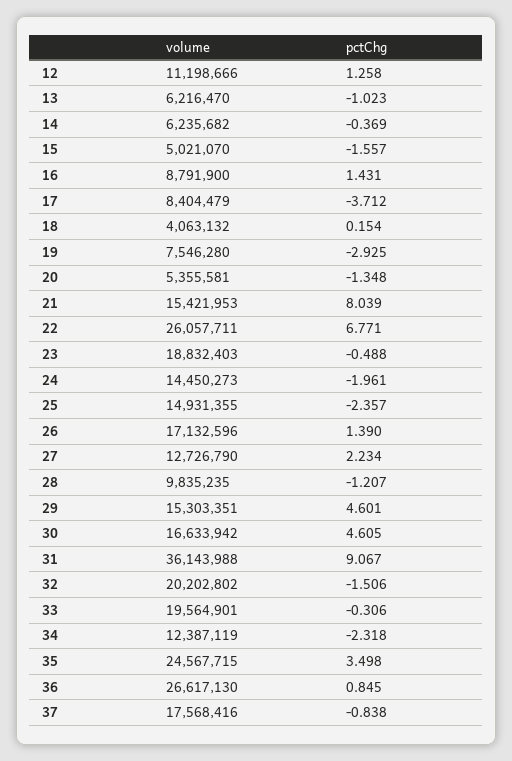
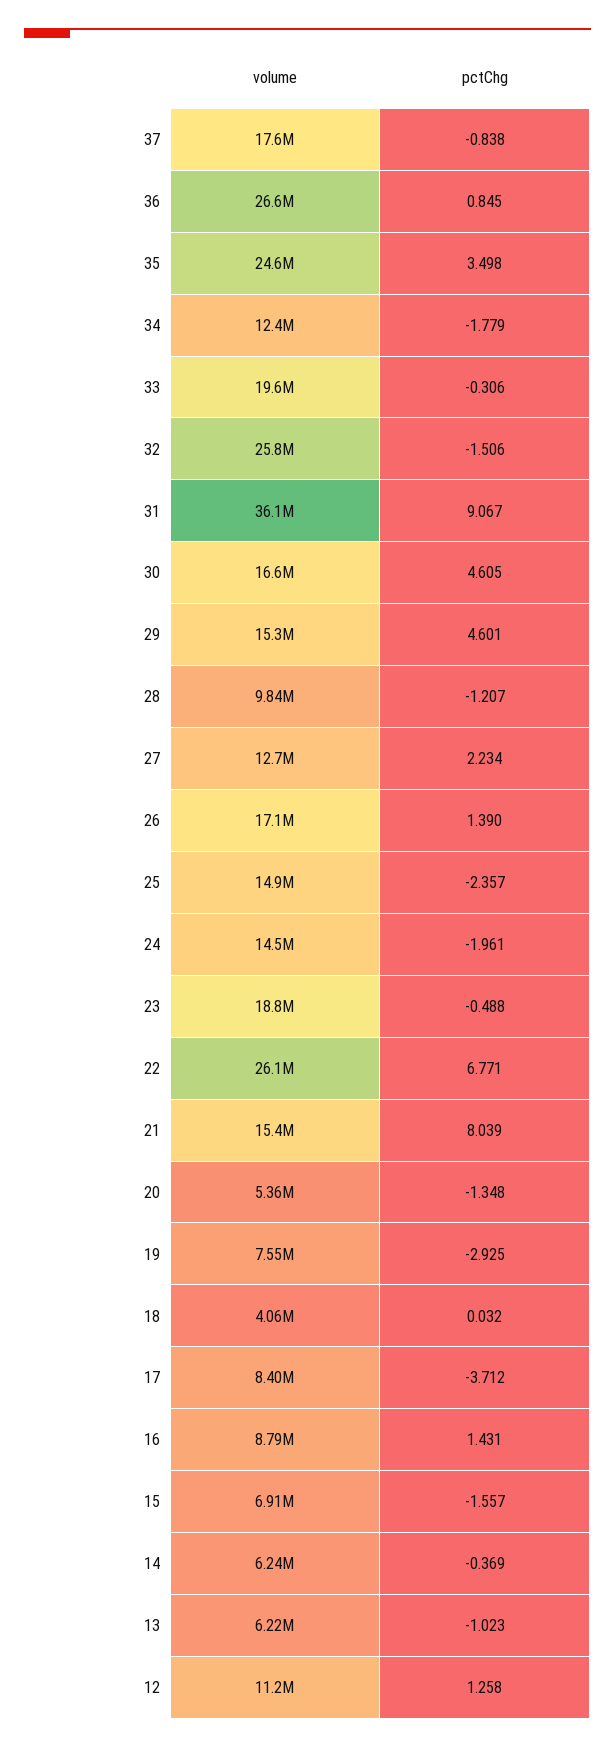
volume, 15: 5021070 -> 6910000
pctChg, 18: 0.154 -> 0.032
volume, 32: 20202802 -> 25800000
pctChg, 34: -2.318 -> -1.779

